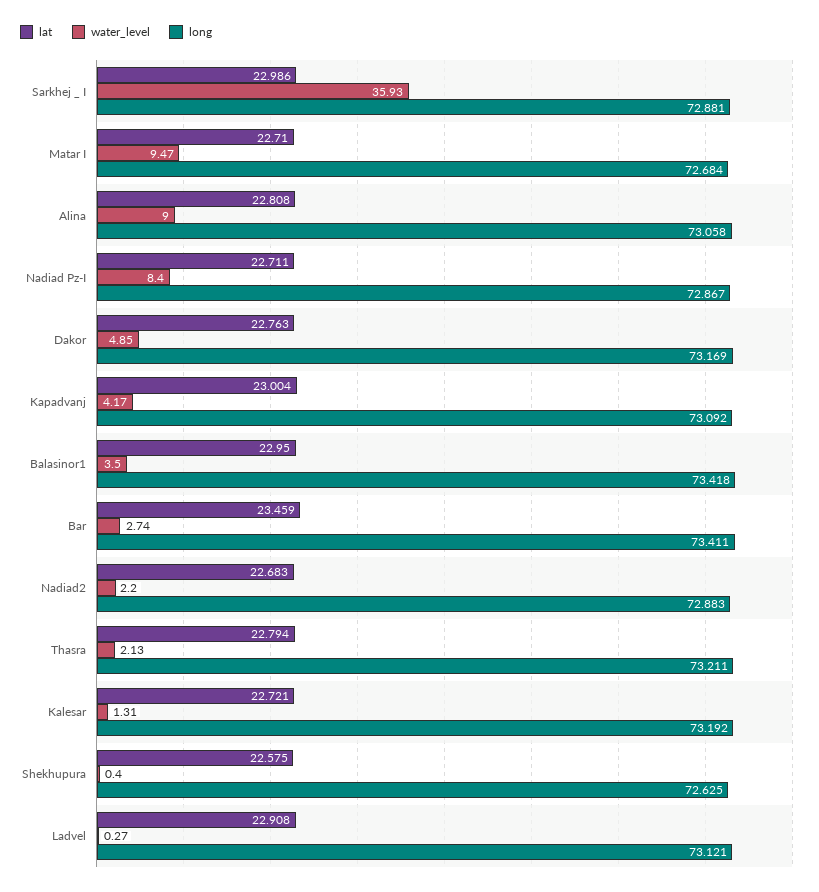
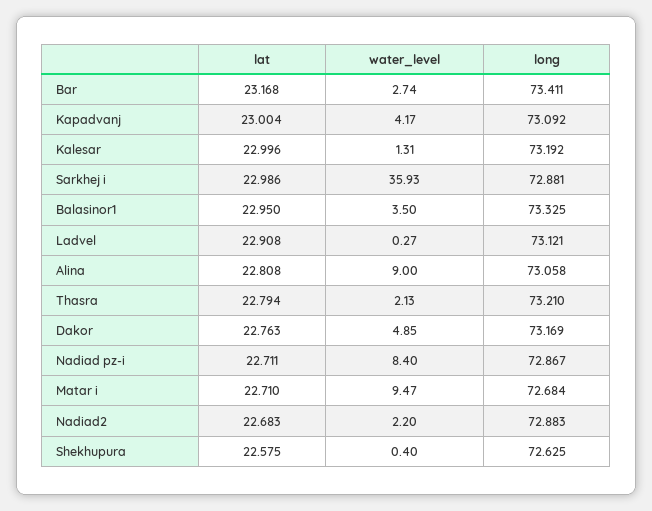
long, Balasinor1: 73.418 -> 73.325
lat, Bar: 23.459 -> 23.168
long, Thasra: 73.211 -> 73.21
lat, Kalesar: 22.721 -> 22.996

